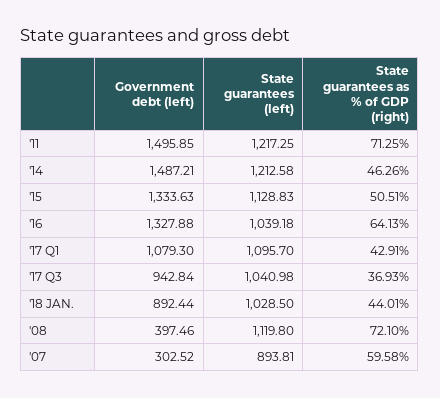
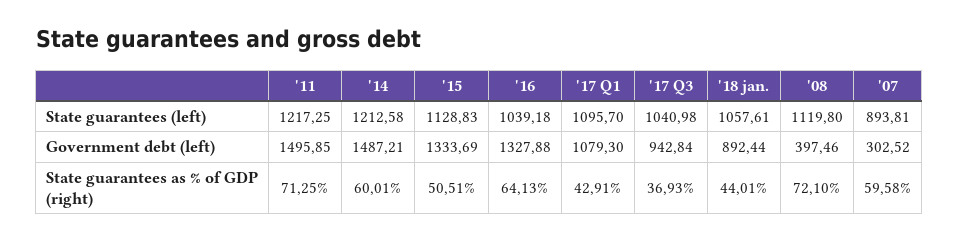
State guarantees as % of GDP (right), '14: 46.26 -> 60.01
Government debt (left), '15: 1333.63 -> 1333.69
State guarantees (left), '18 JAN.: 1028.5 -> 1057.61

